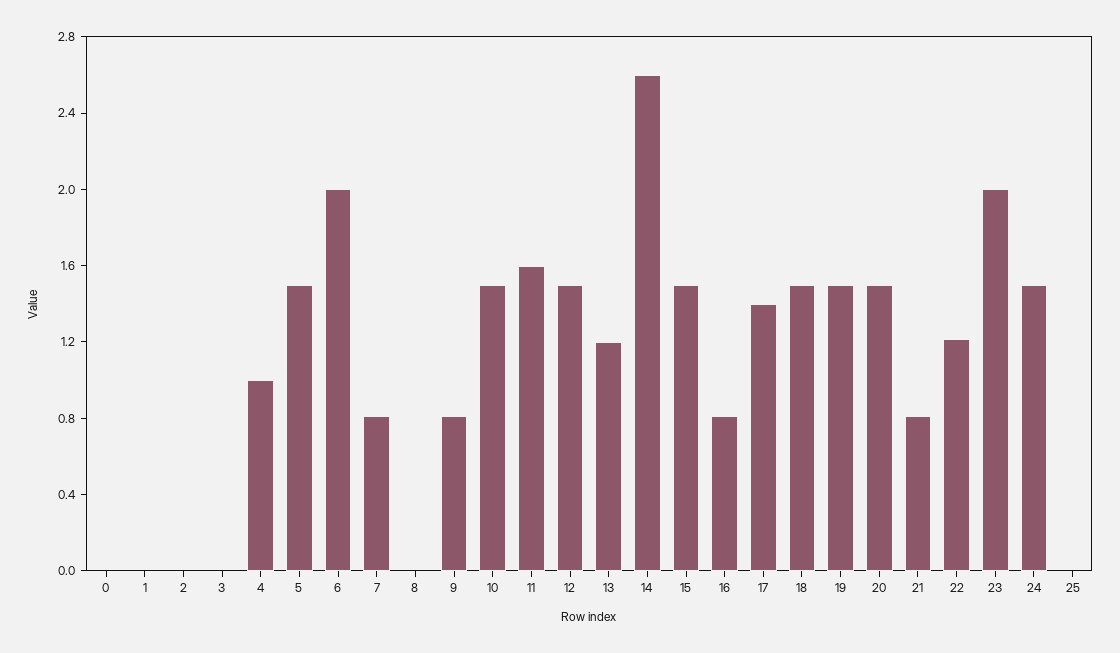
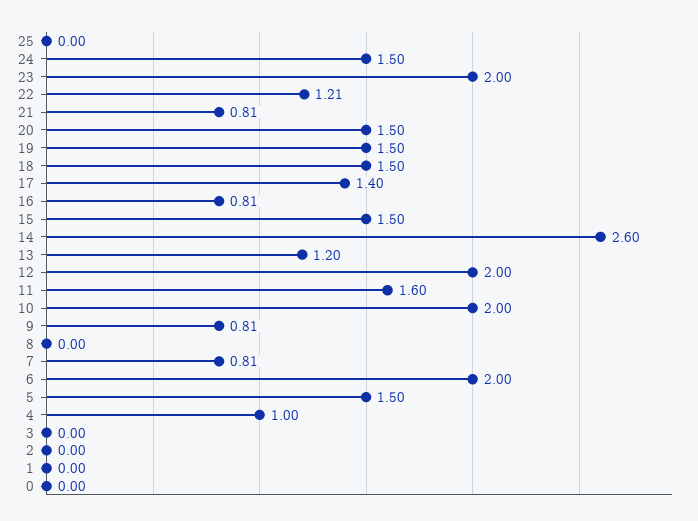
10: 1.5 -> 2
12: 1.5 -> 2

